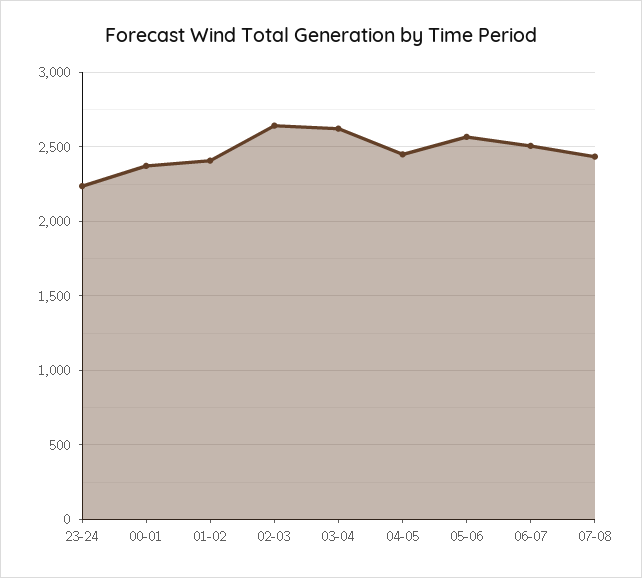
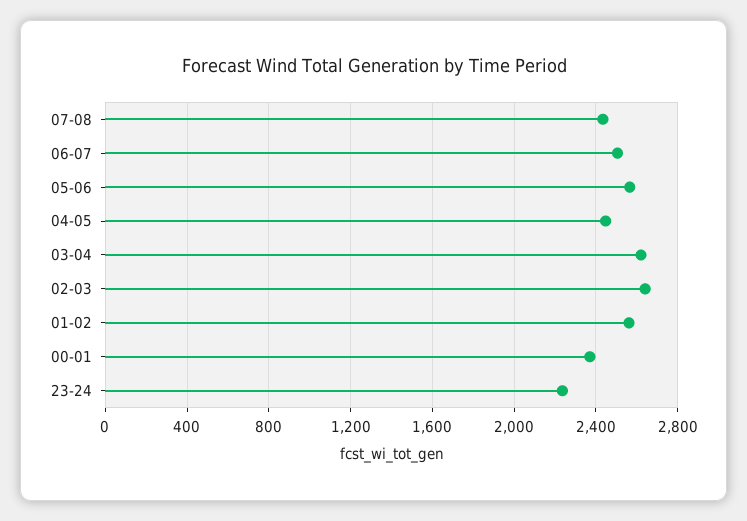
01-02: 2400 -> 2550

